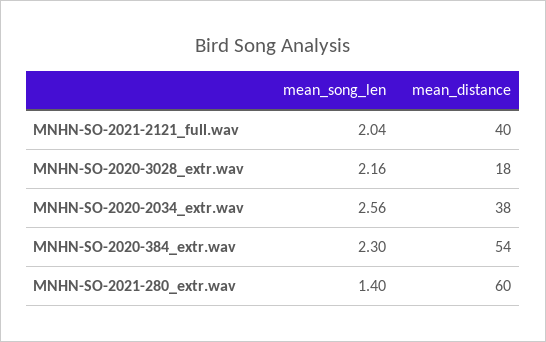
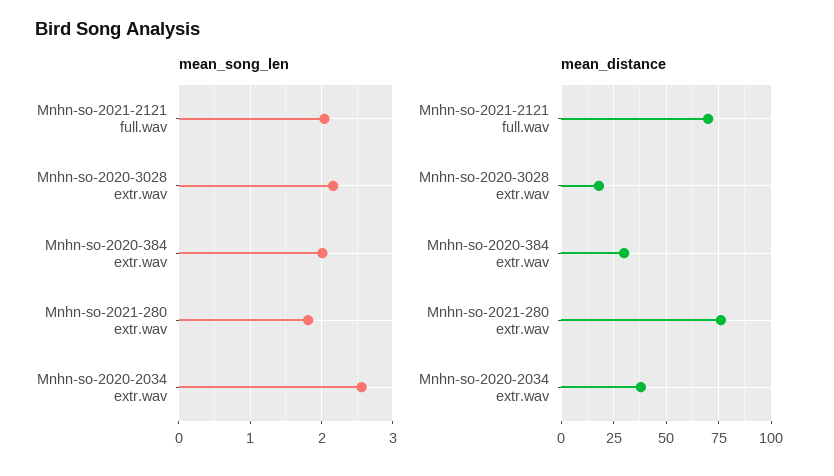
mean_distance, MNHN-SO-2021-2121_full.wav: 40 -> 70
mean_song_len, MNHN-SO-2020-384_extr.wav: 2.3 -> 2
mean_distance, MNHN-SO-2020-384_extr.wav: 54 -> 30
mean_song_len, MNHN-SO-2021-280_extr.wav: 1.4 -> 1.8
mean_distance, MNHN-SO-2021-280_extr.wav: 60 -> 75

